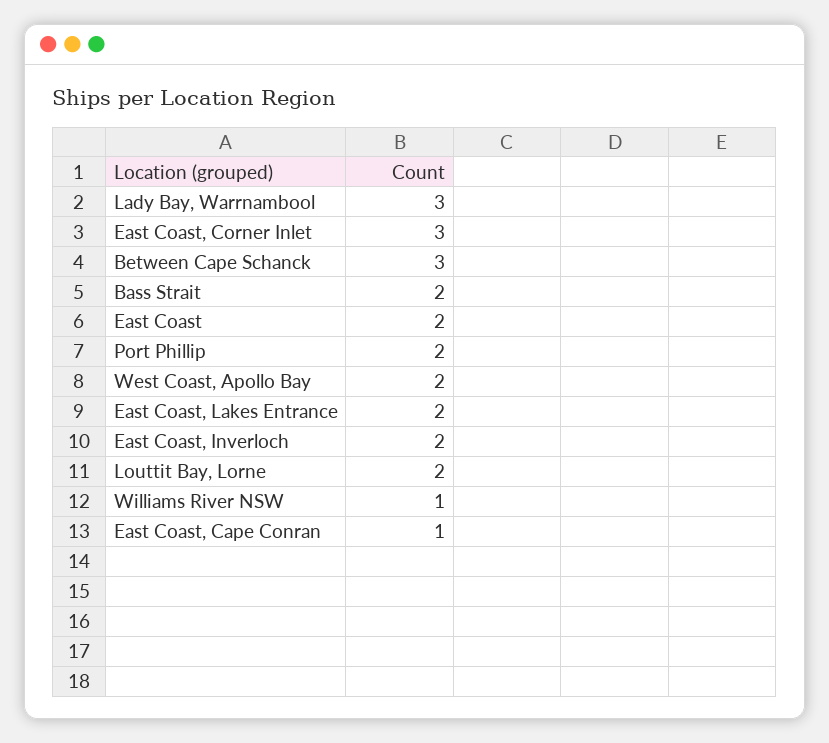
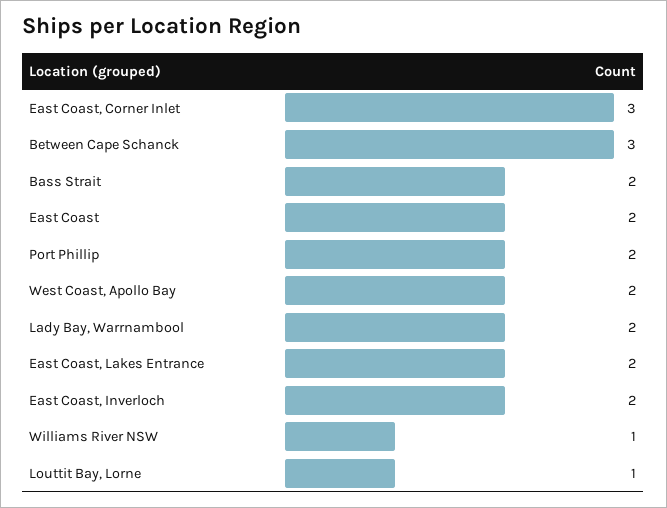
Lady Bay, Warrnambool: 3 -> 2
Louttit Bay, Lorne: 2 -> 1
East Coast, Cape Conran: 1 -> none

